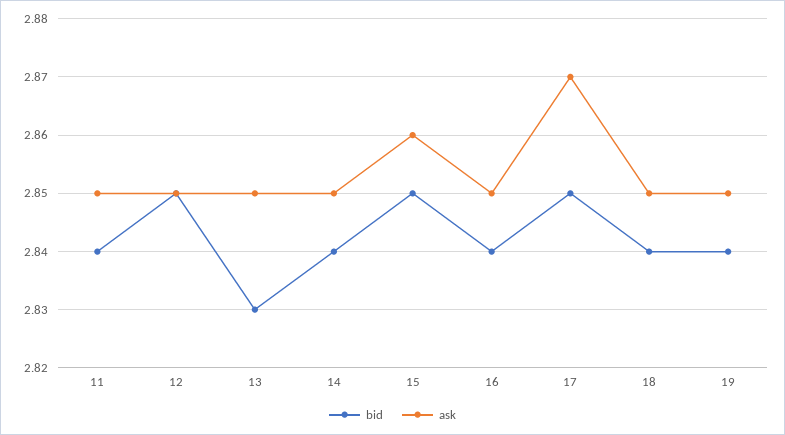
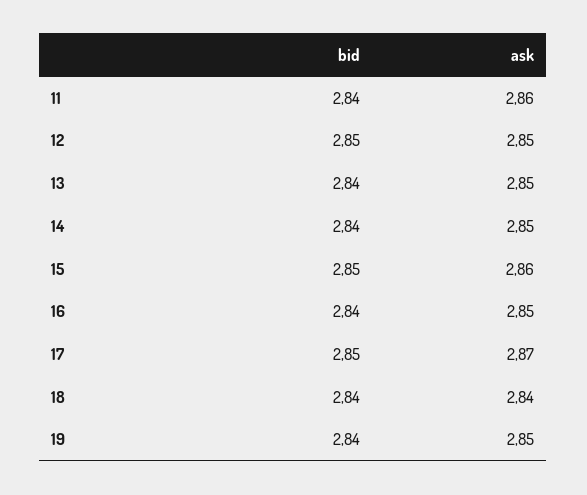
ask, 11: 2.85 -> 2.86
bid, 13: 2.83 -> 2.84
ask, 18: 2.85 -> 2.84

